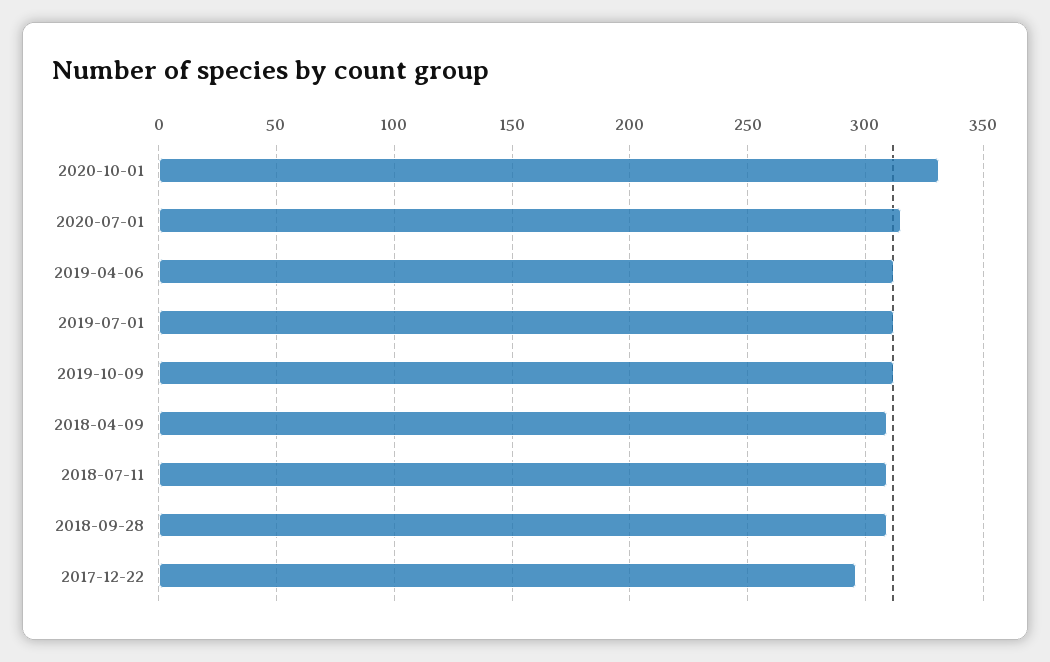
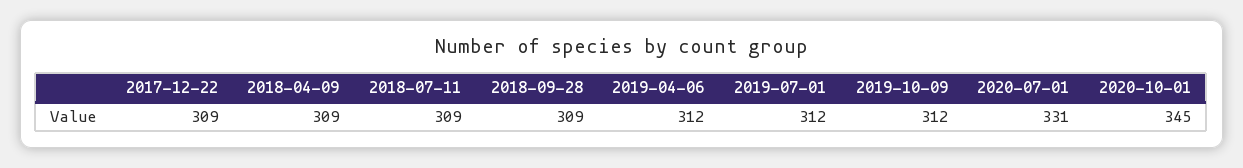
2020-10-01: 330 -> 345
2020-07-01: 315 -> 331
2017-12-22: 295 -> 309

